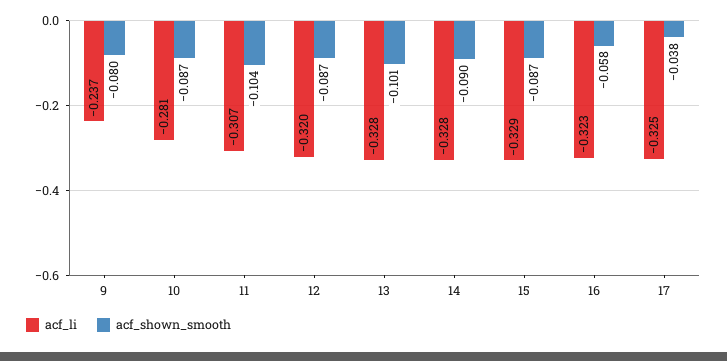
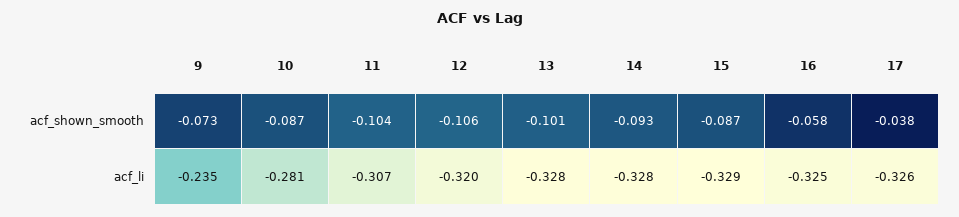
acf_li, 9: -0.237 -> -0.235
acf_shown_smooth, 9: -0.08 -> -0.073
acf_shown_smooth, 12: -0.087 -> -0.106
acf_shown_smooth, 14: -0.09 -> -0.093
acf_li, 16: -0.323 -> -0.325
acf_li, 17: -0.325 -> -0.326

